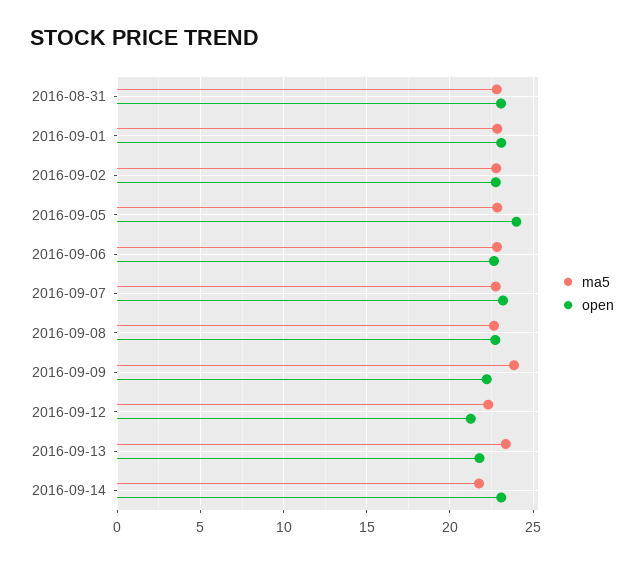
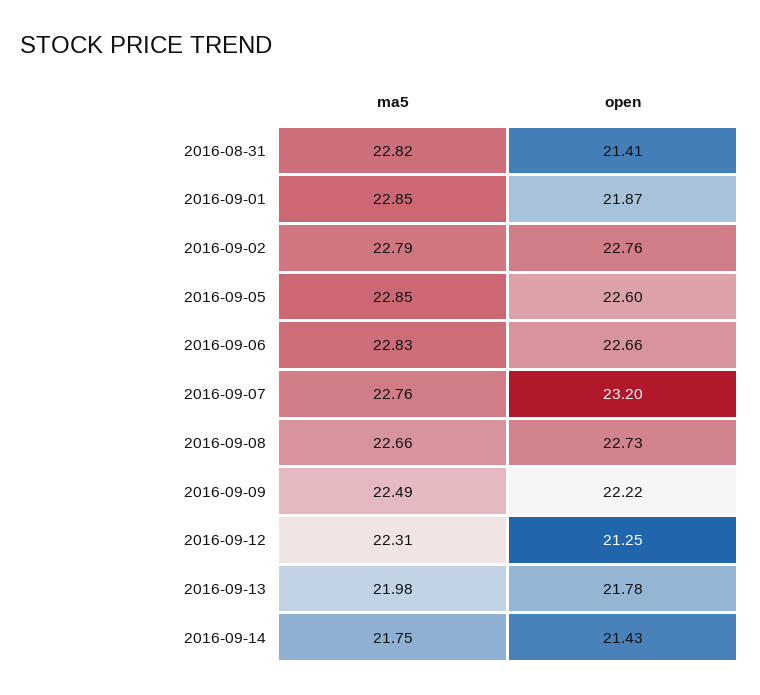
open, 2016-08-31: 23 -> 21.41
open, 2016-09-01: 23 -> 21.87
open, 2016-09-05: 24 -> 22.6
ma5, 2016-09-09: 24 -> 22.49
ma5, 2016-09-13: 23.5 -> 21.98
open, 2016-09-14: 23 -> 21.43

